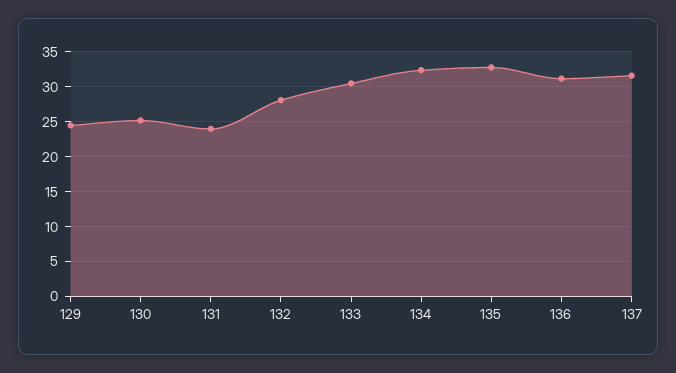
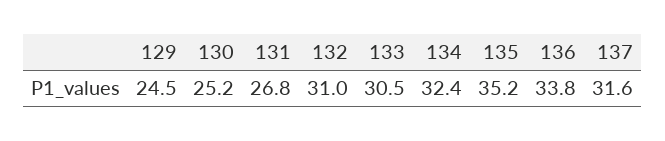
131: 24 -> 26.8
132: 28 -> 31
135: 33 -> 35.2
136: 31 -> 33.8

